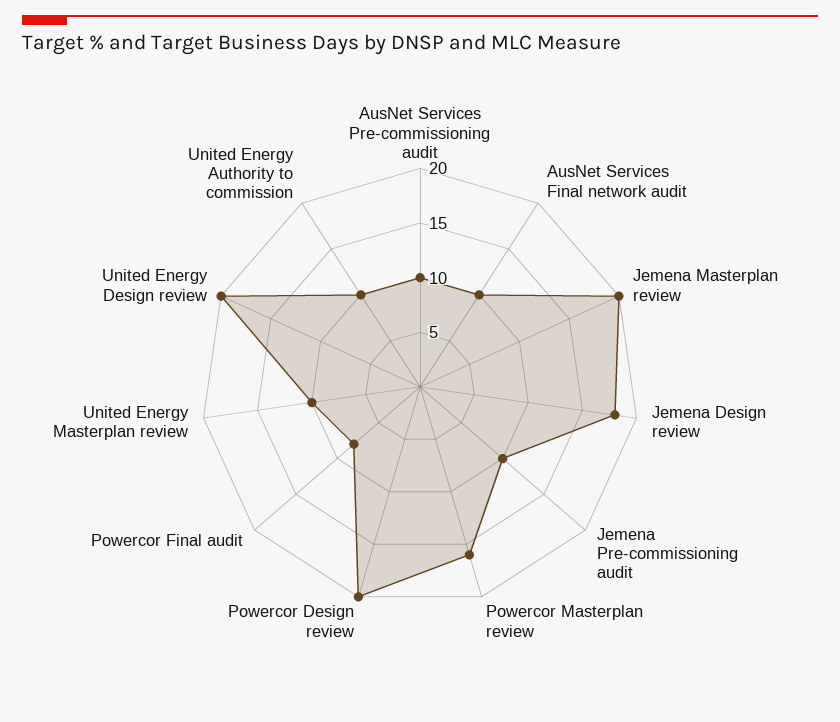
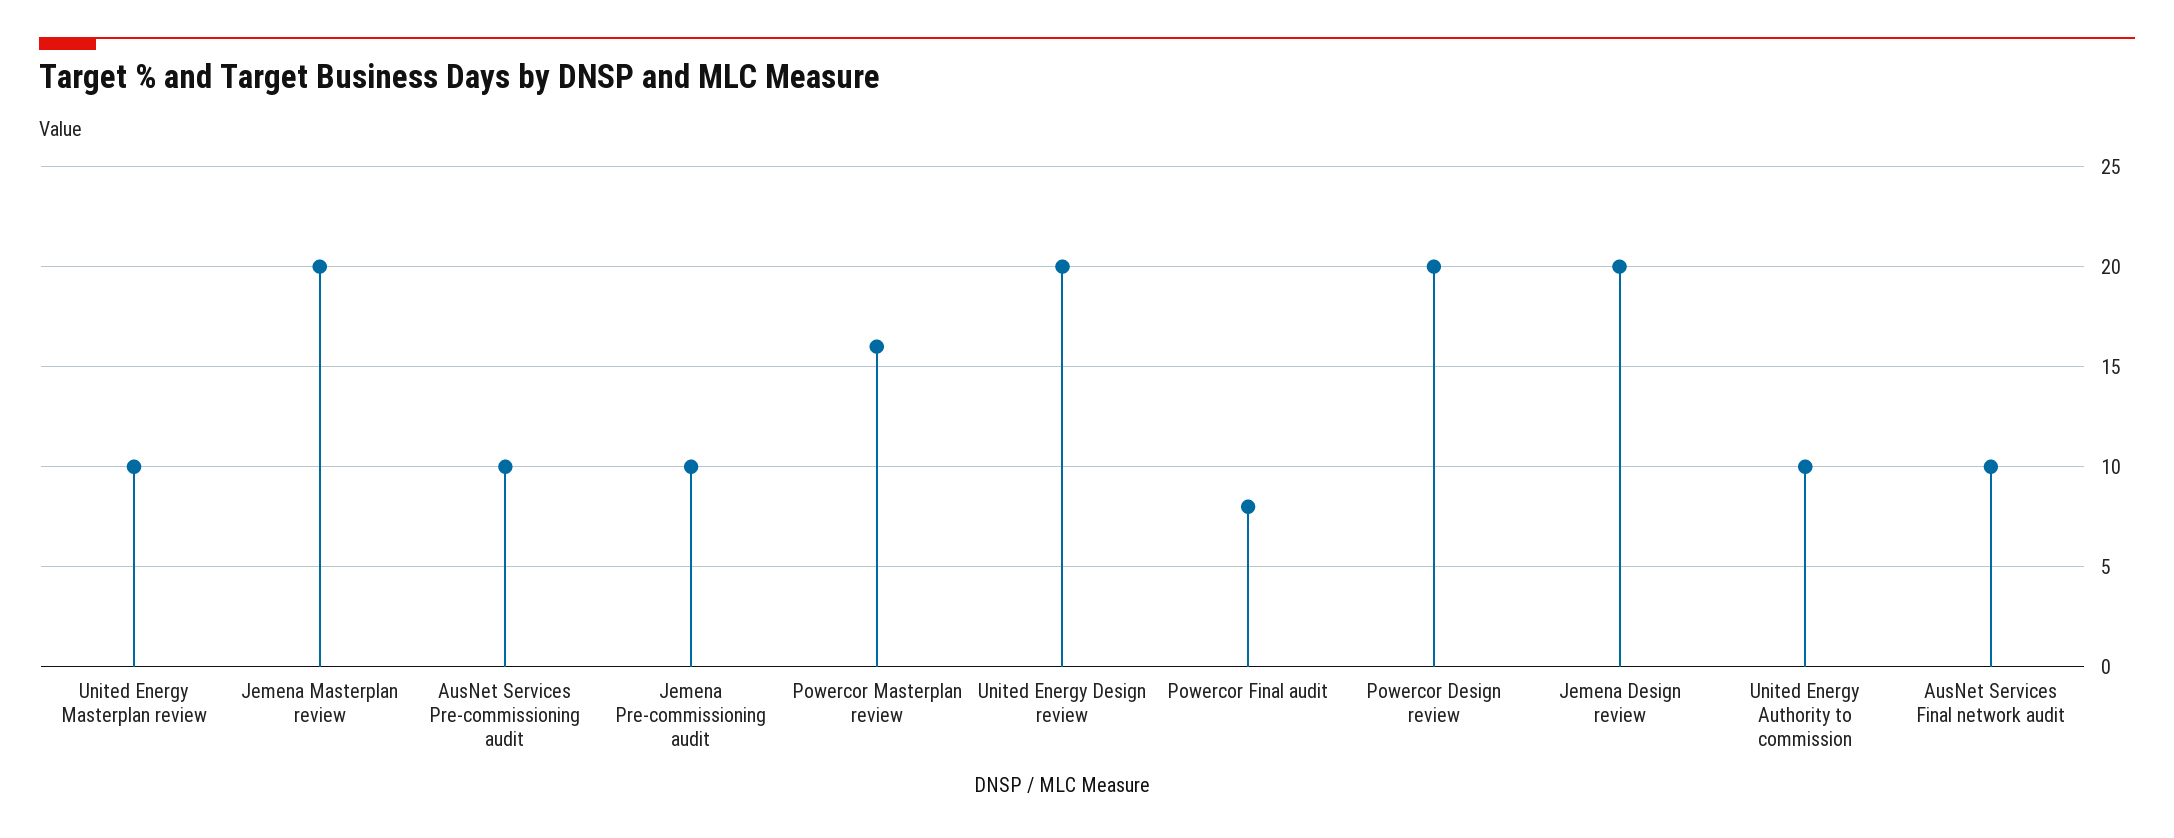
Jemena Design review: 18 -> 20

